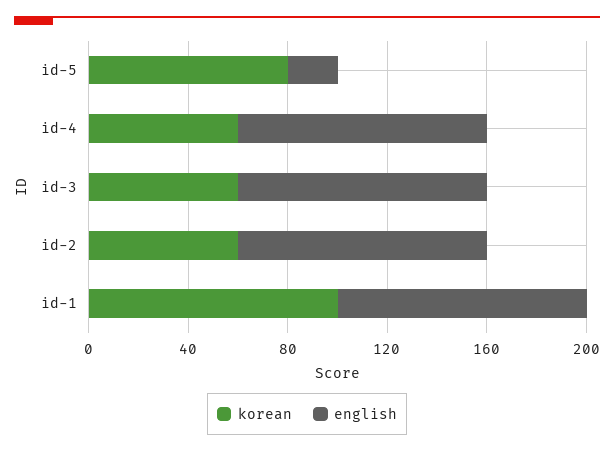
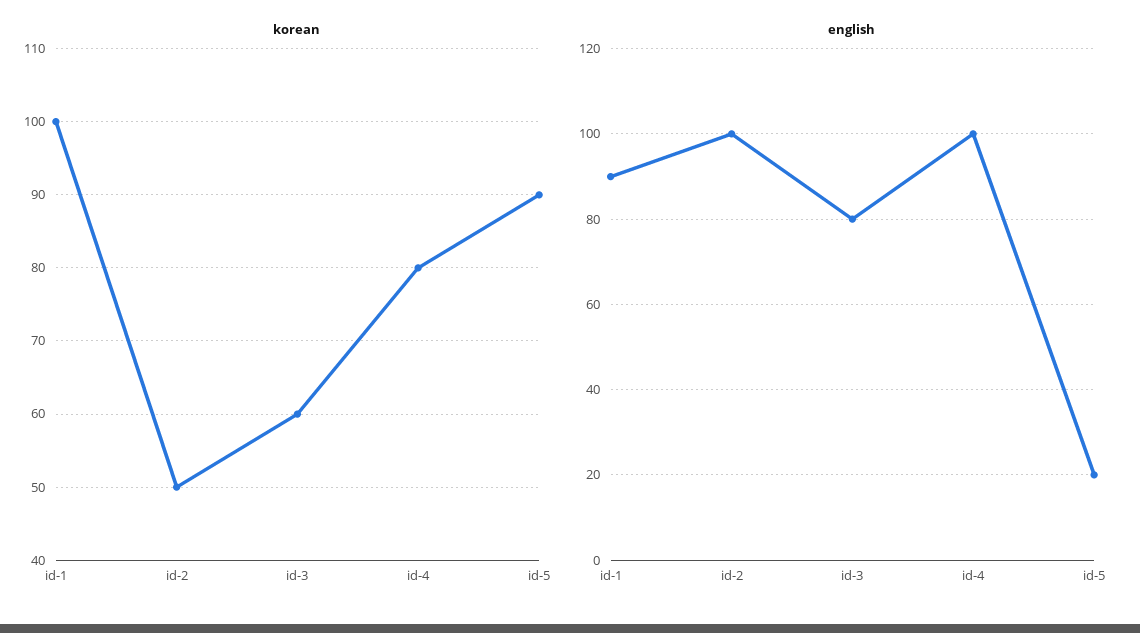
korean, id-5: 80 -> 90
korean, id-4: 60 -> 80
english, id-3: 100 -> 80
korean, id-2: 60 -> 50
english, id-1: 100 -> 90

